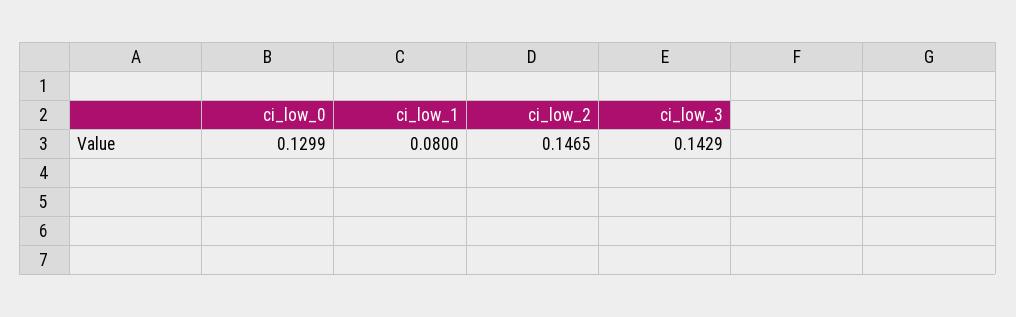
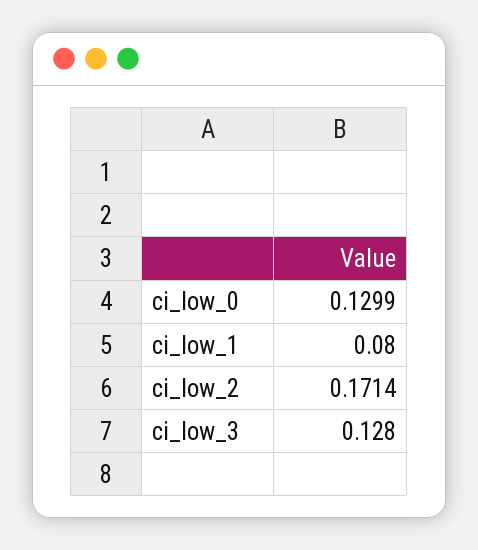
ci_low_2: 0.1465 -> 0.1714
ci_low_3: 0.1429 -> 0.128

